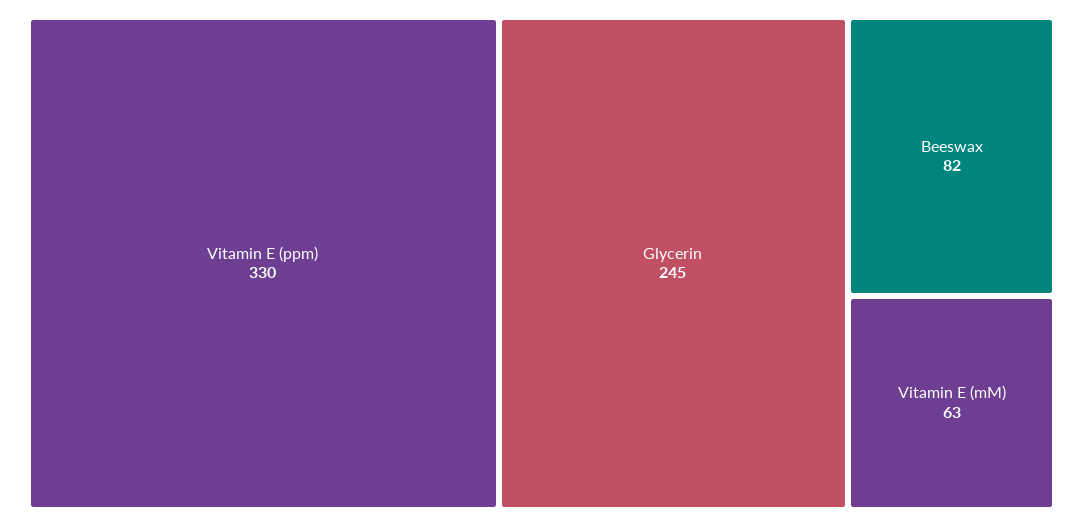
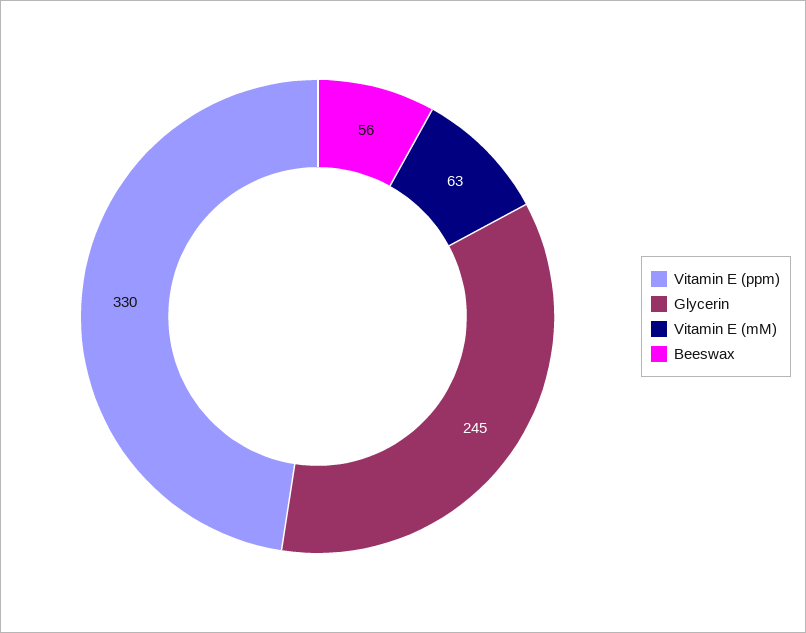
Beeswax: 82 -> 56

